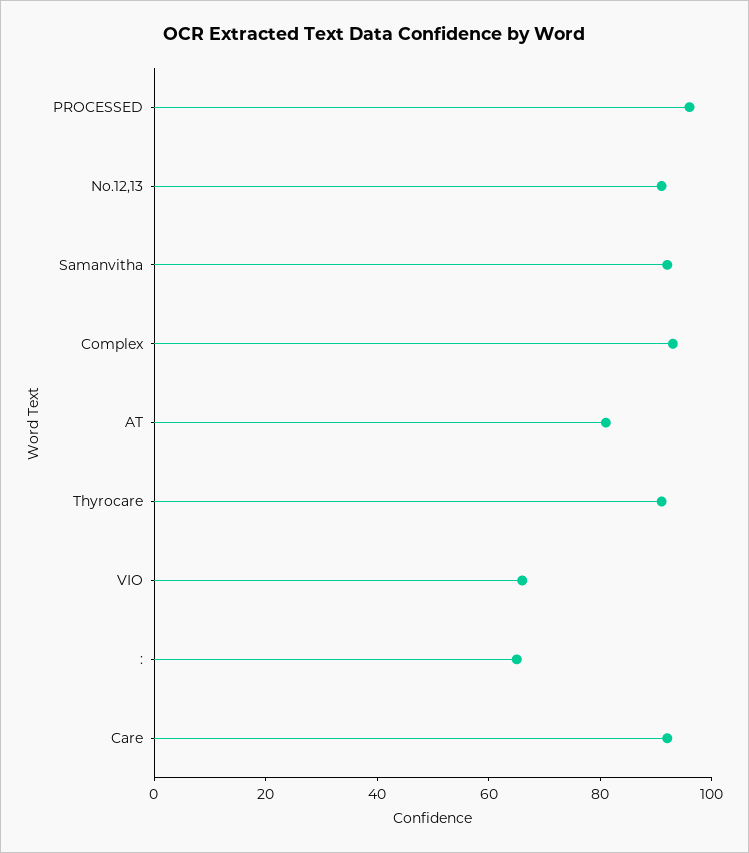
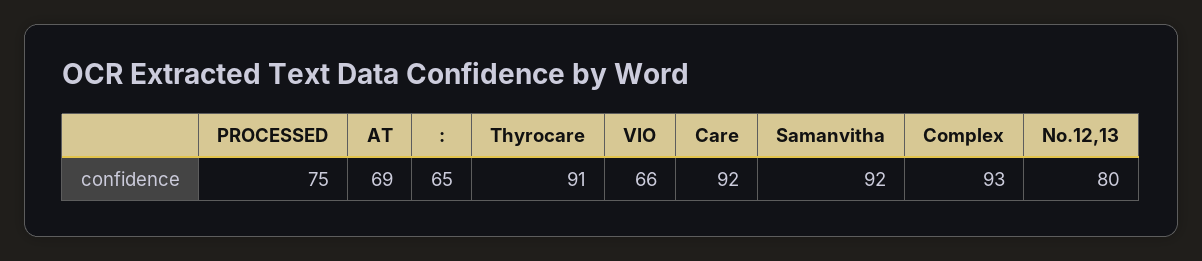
PROCESSED: 95 -> 75
No.12,13: 90 -> 80
AT: 80 -> 69

